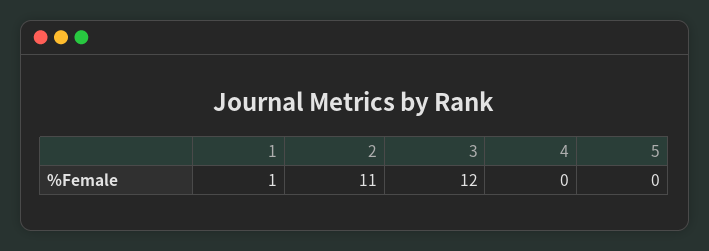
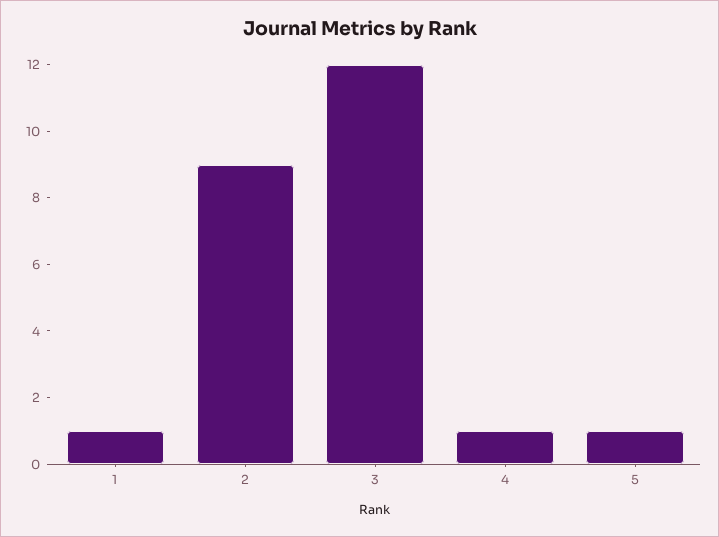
2: 11 -> 9
4: 0 -> 1
5: 0 -> 1

